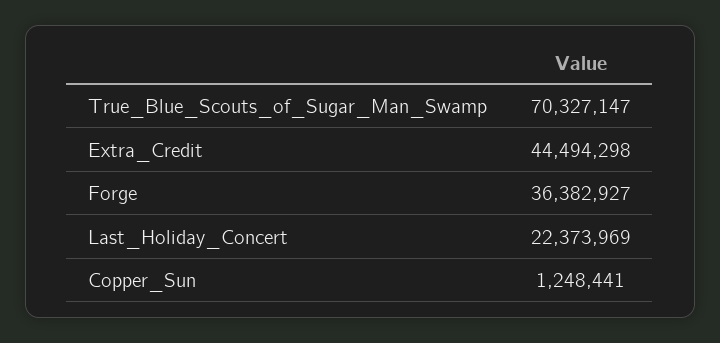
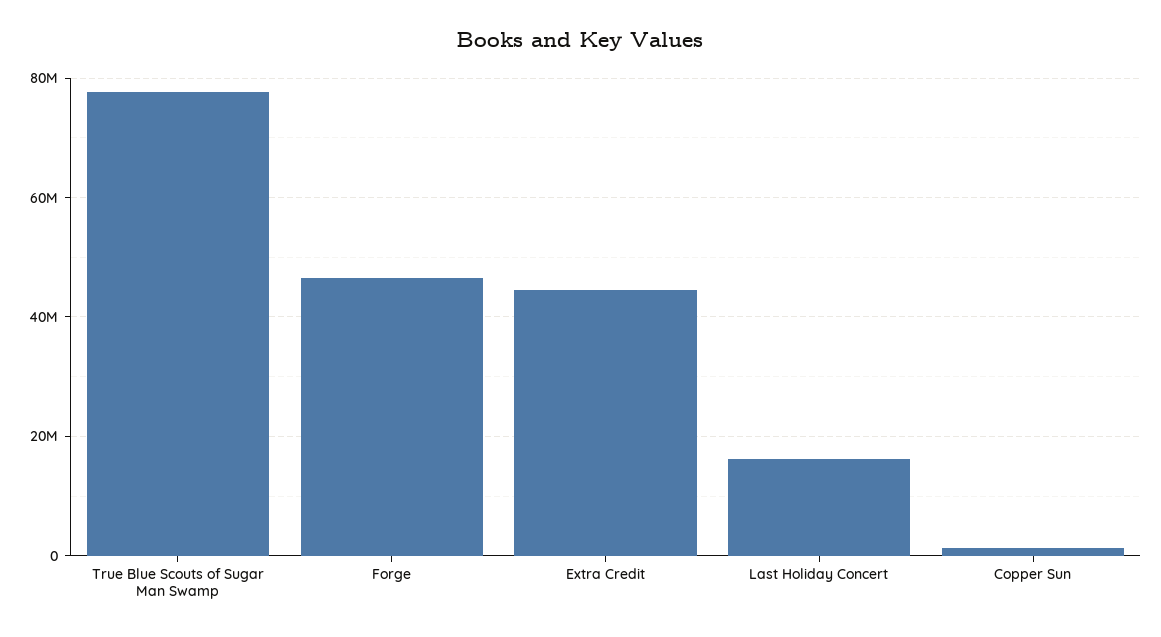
True_Blue_Scouts_of_Sugar_Man_Swamp: 70327147 -> 78000000
Forge: 36382927 -> 46000000
Last_Holiday_Concert: 22373969 -> 16000000

